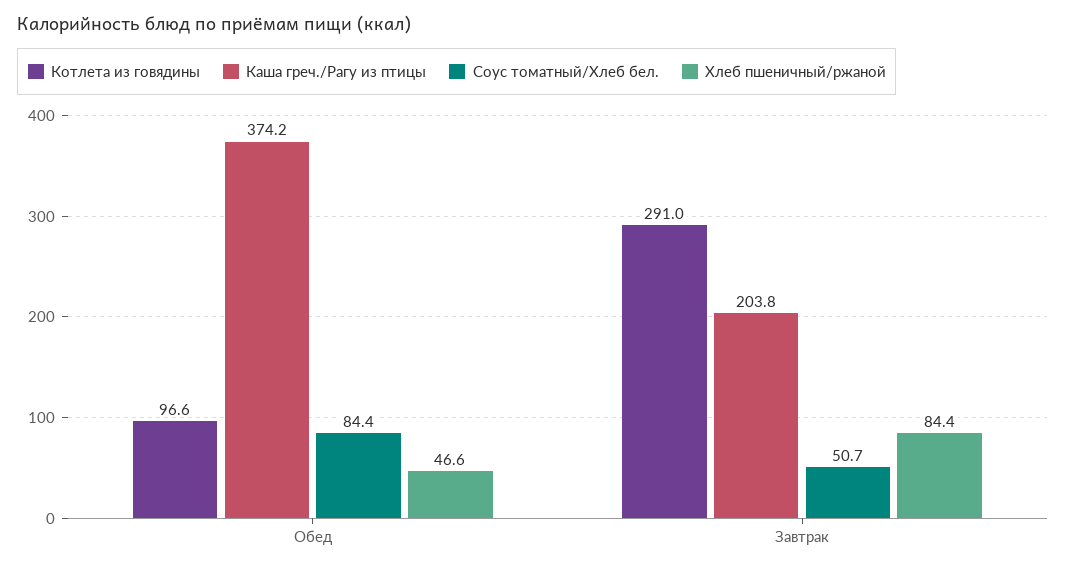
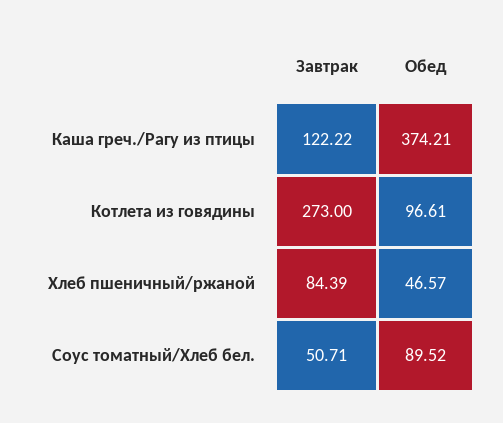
Соус томатный/Хлеб бел., Обед: 84.4 -> 89.52
Котлета из говядины, Завтрак: 291 -> 273
Каша греч./Рагу из птицы, Завтрак: 203.8 -> 122.22

